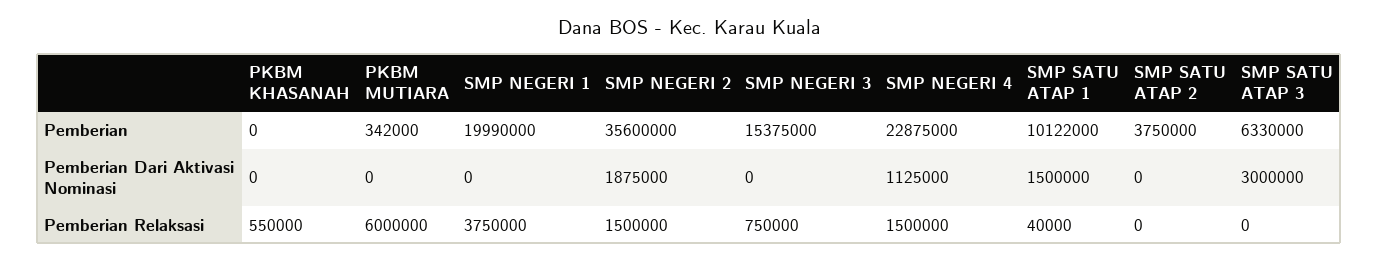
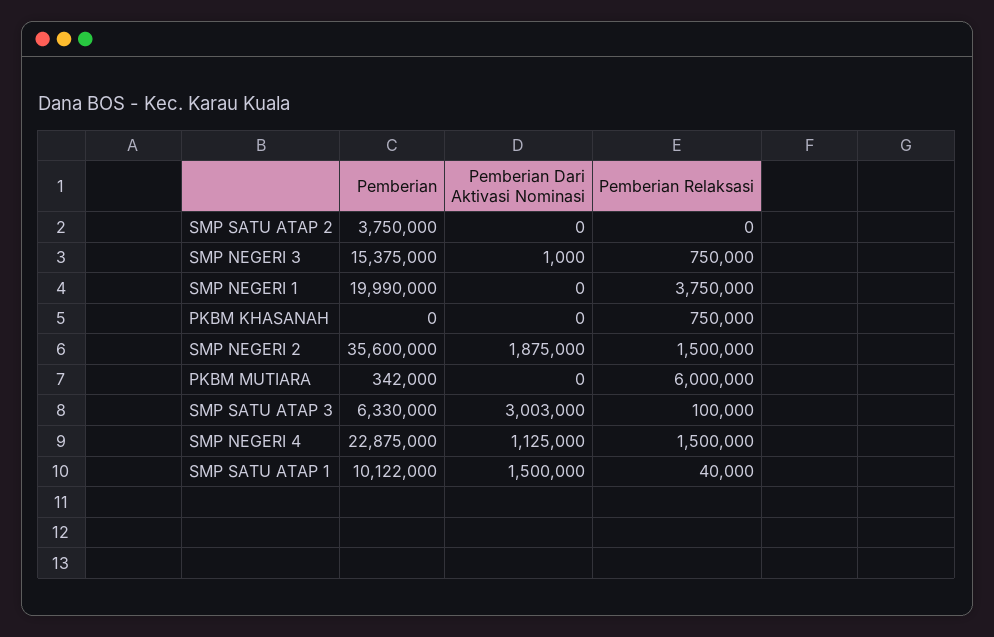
SMP NEGERI 3, Pemberian Dari Aktivasi Nominasi: 0 -> 1000
SMP SATU ATAP 3, Pemberian Dari Aktivasi Nominasi: 3000000 -> 3003000
PKBM KHASANAH, Pemberian Relaksasi: 550000 -> 750000
SMP SATU ATAP 3, Pemberian Relaksasi: 0 -> 100000

